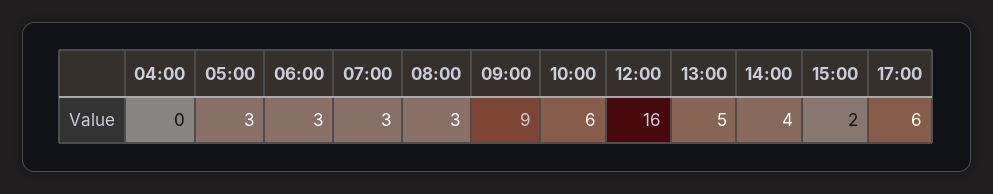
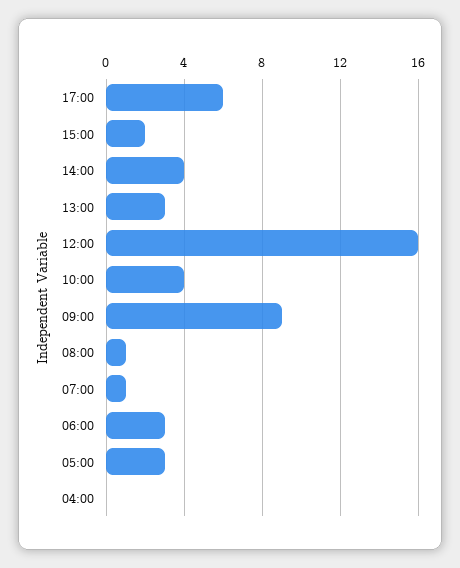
07:00: 3 -> 1
08:00: 3 -> 1
10:00: 6 -> 4
13:00: 5 -> 3

